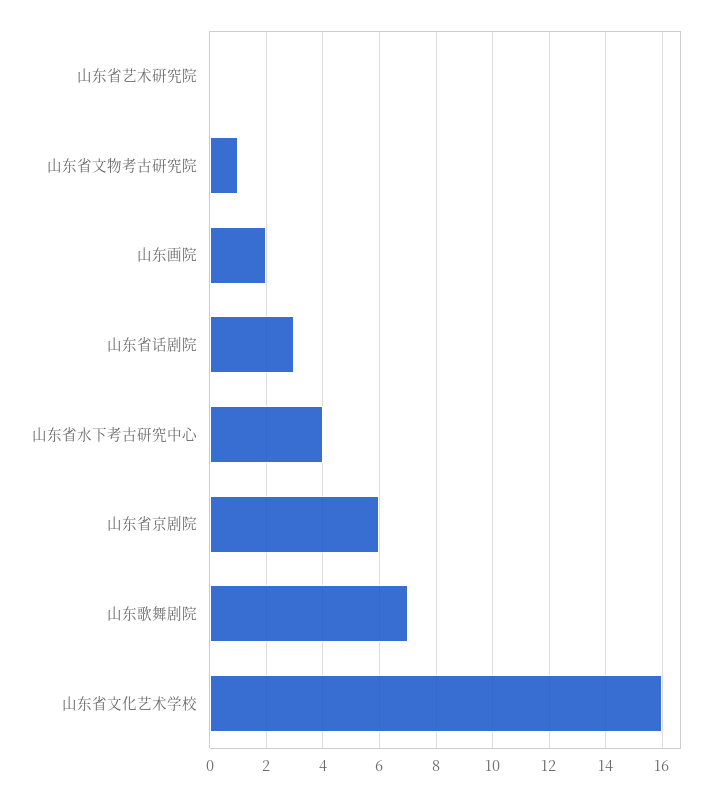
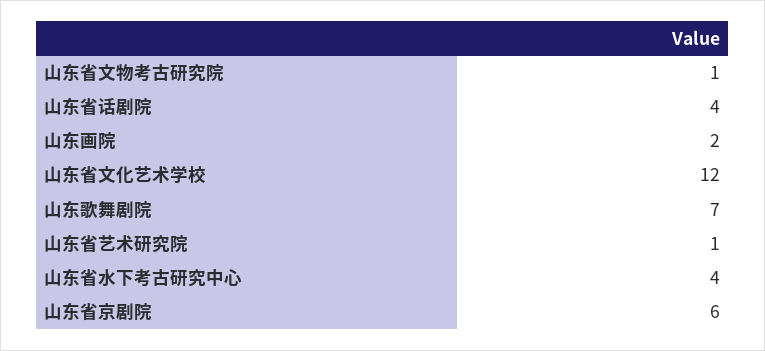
山东省艺术研究院: 0 -> 1
山东省话剧院: 3 -> 4
山东省文化艺术学校: 16 -> 12

